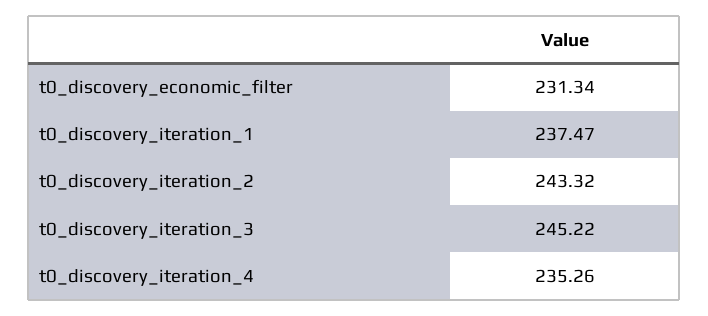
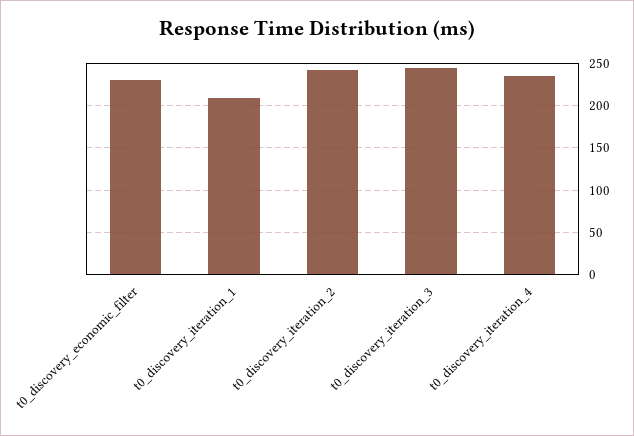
t0_discovery_iteration_1: 237.47 -> 210

